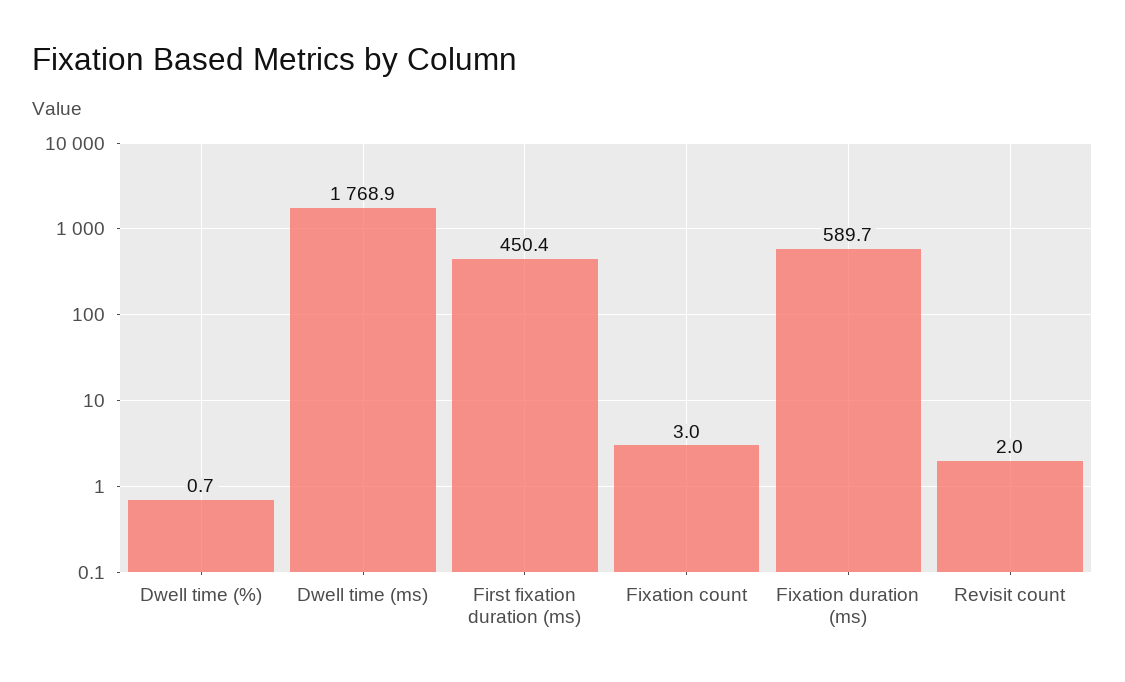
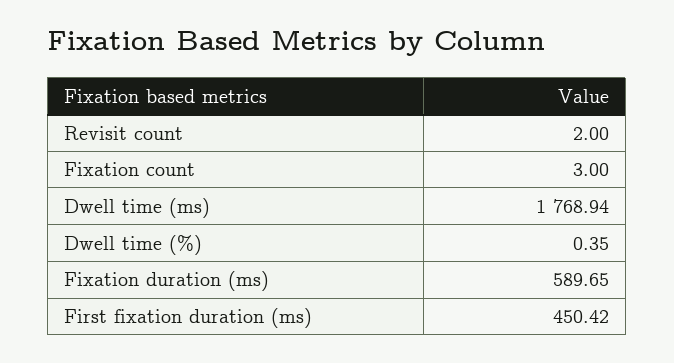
Dwell time (%): 0.7 -> 0.35

